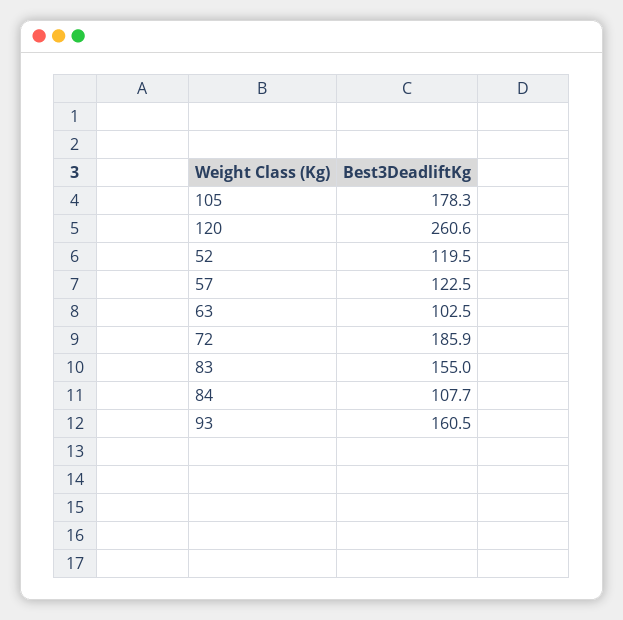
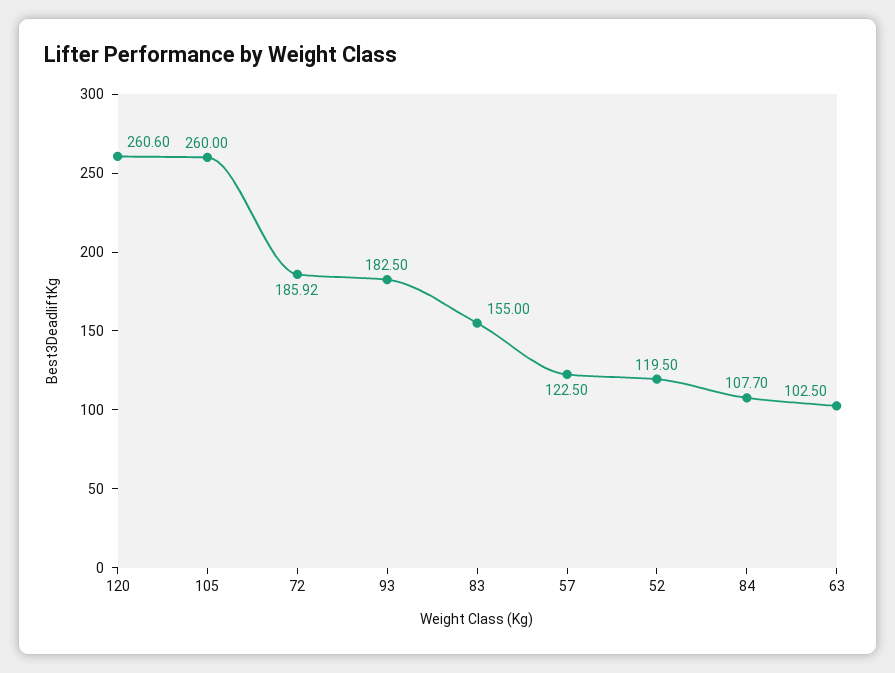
105: 178.3 -> 260
93: 160.5 -> 182.5

